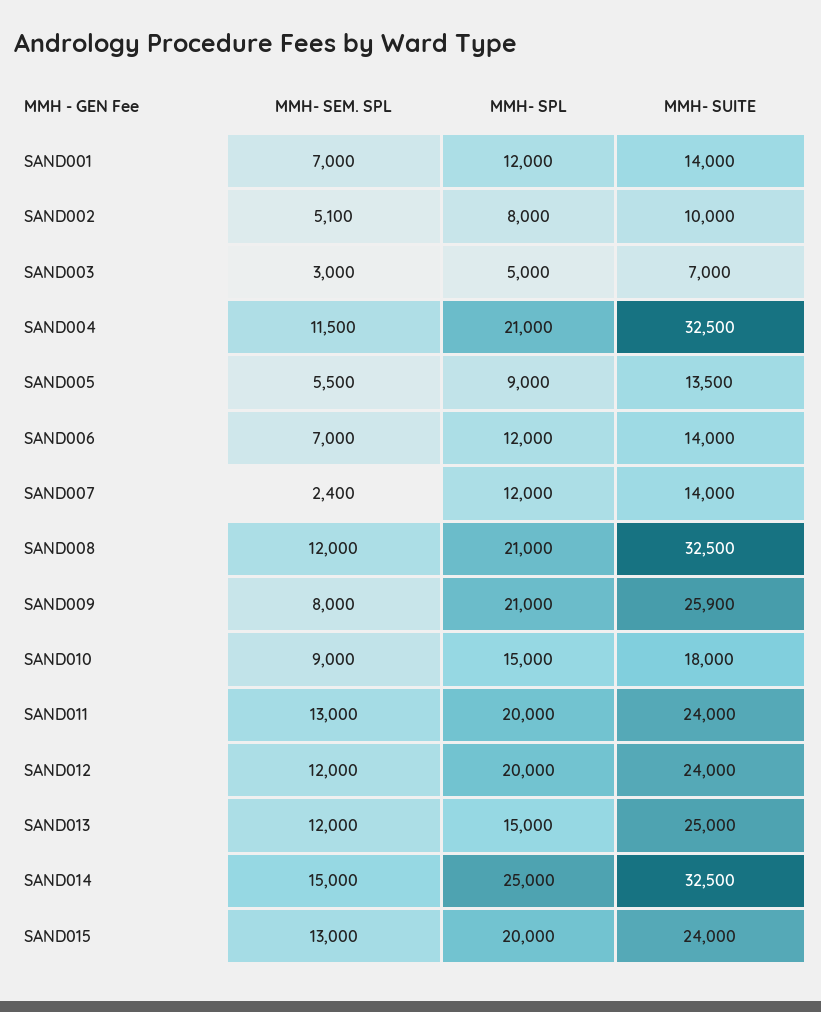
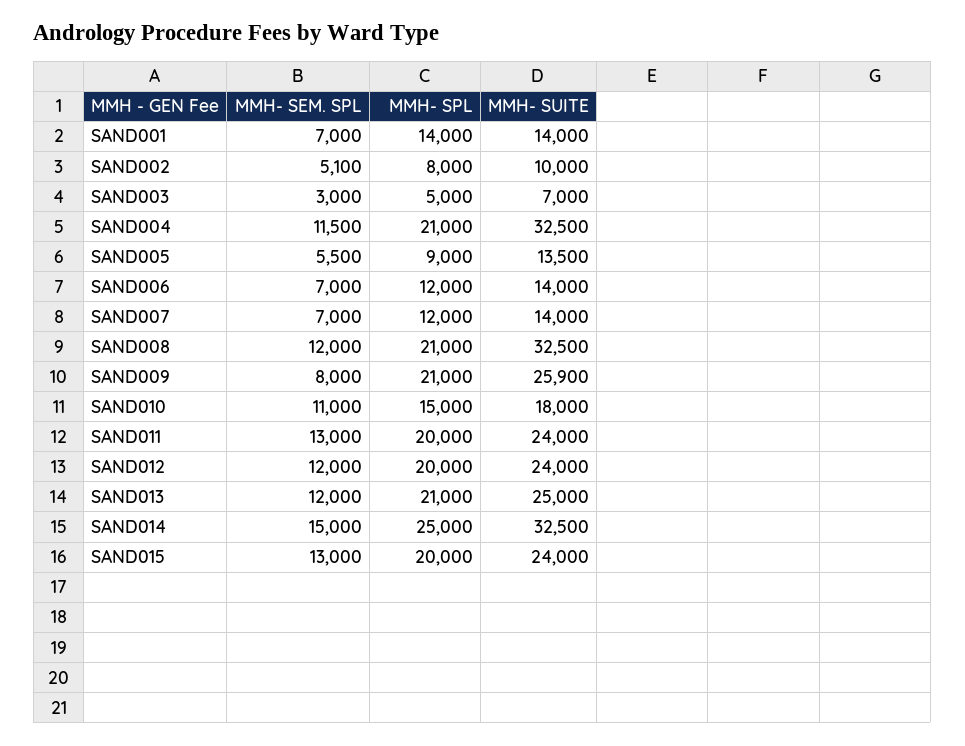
MMH- SPL, SAND001: 12000 -> 14000
MMH- SEM. SPL, SAND007: 2400 -> 7000
MMH- SEM. SPL, SAND010: 9000 -> 11000
MMH- SPL, SAND013: 15000 -> 21000

